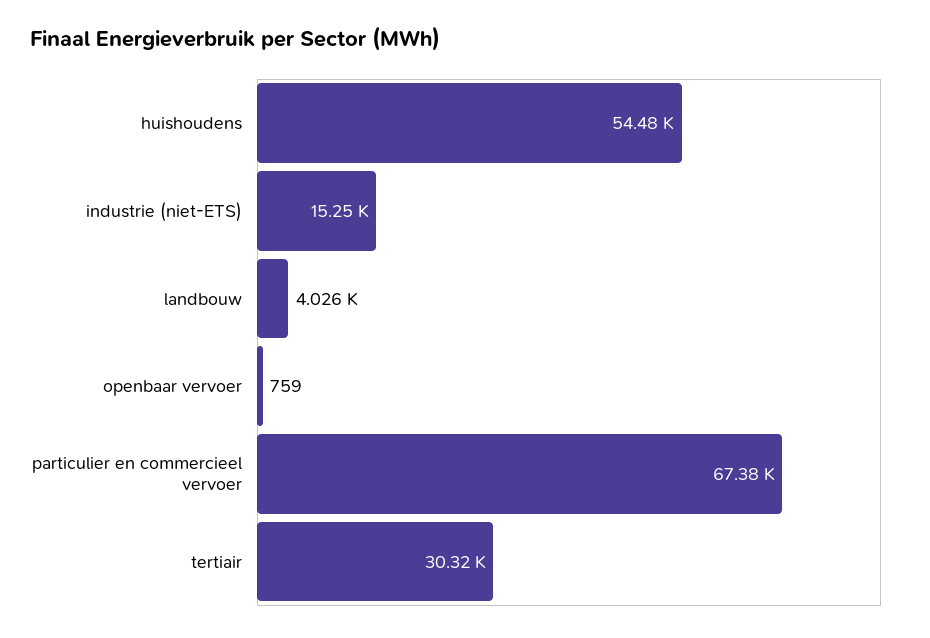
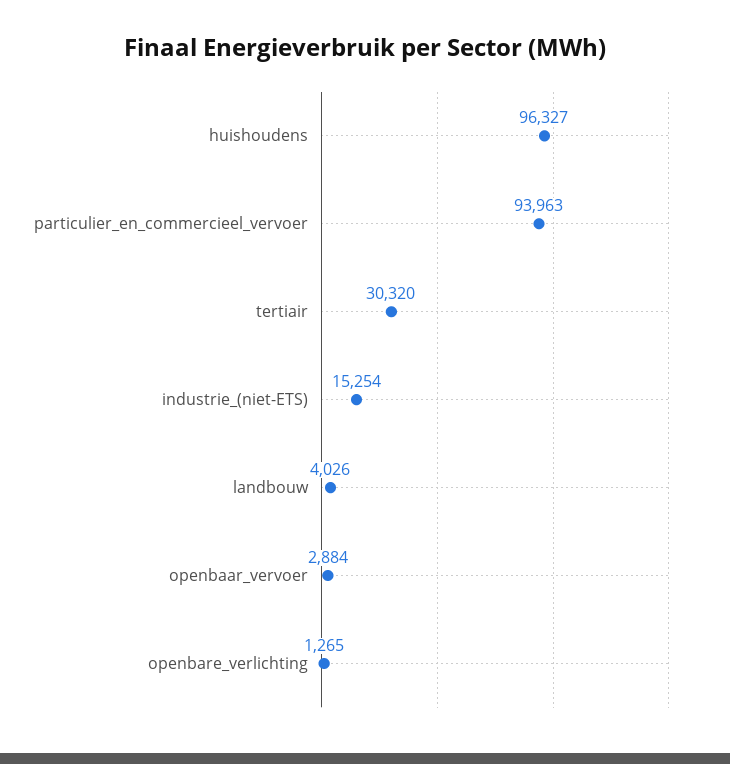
huishoudens: 54480 -> 96327
openbaar vervoer: 759 -> 2884
particulier en commercieel vervoer: 67380 -> 93963
openbare_verlichting: none -> 1265

